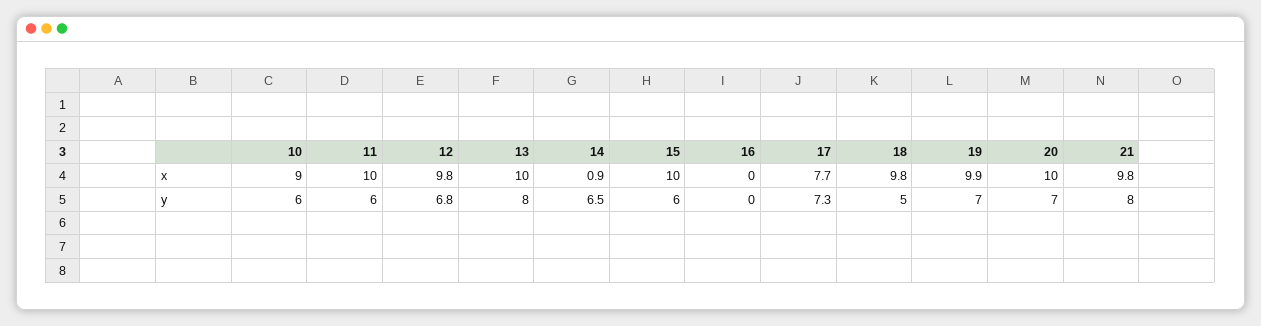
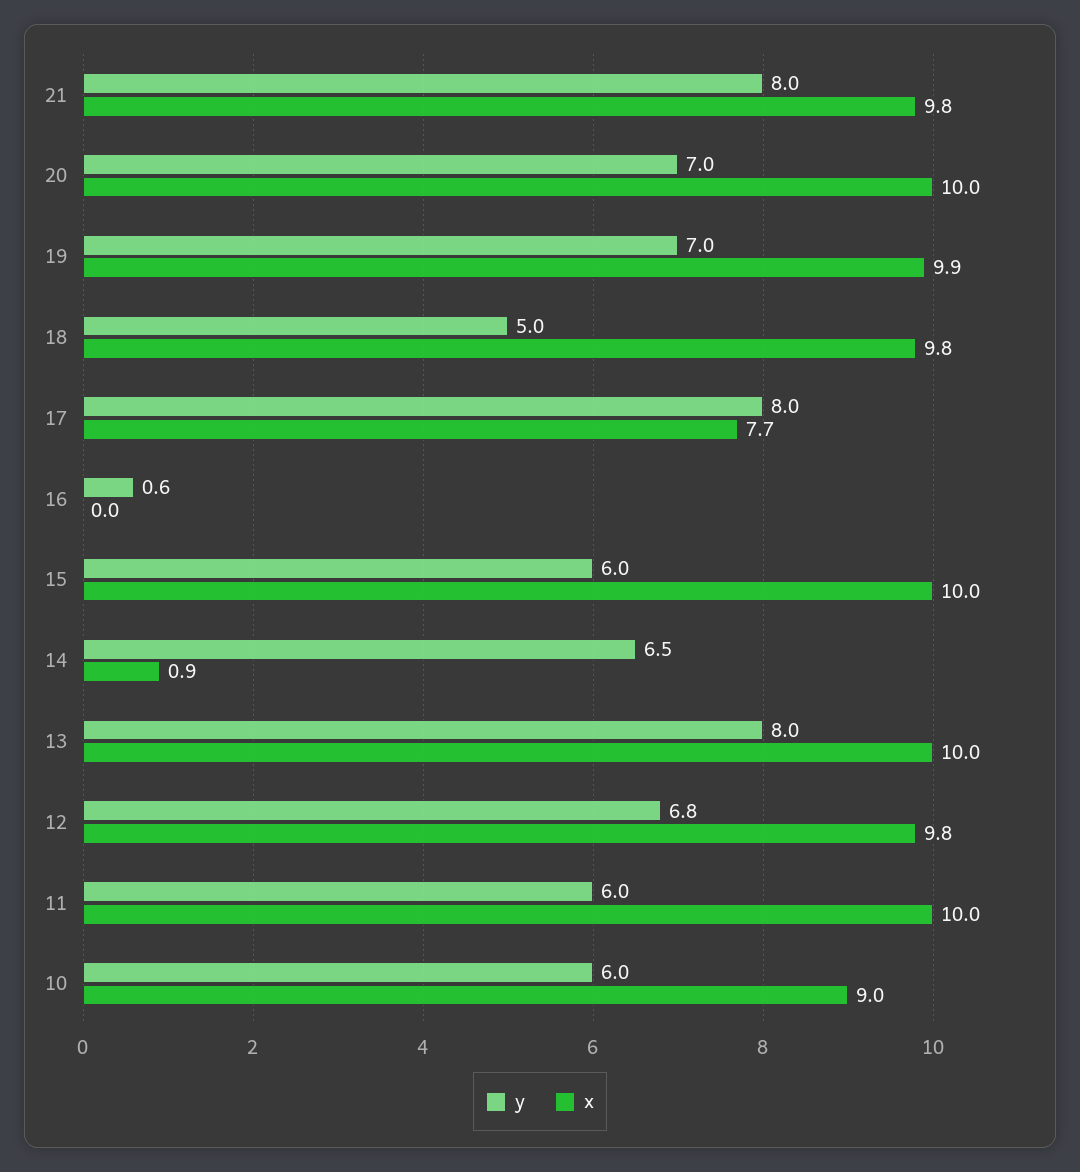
y, 16: 0 -> 0.6
y, 17: 7.3 -> 8

